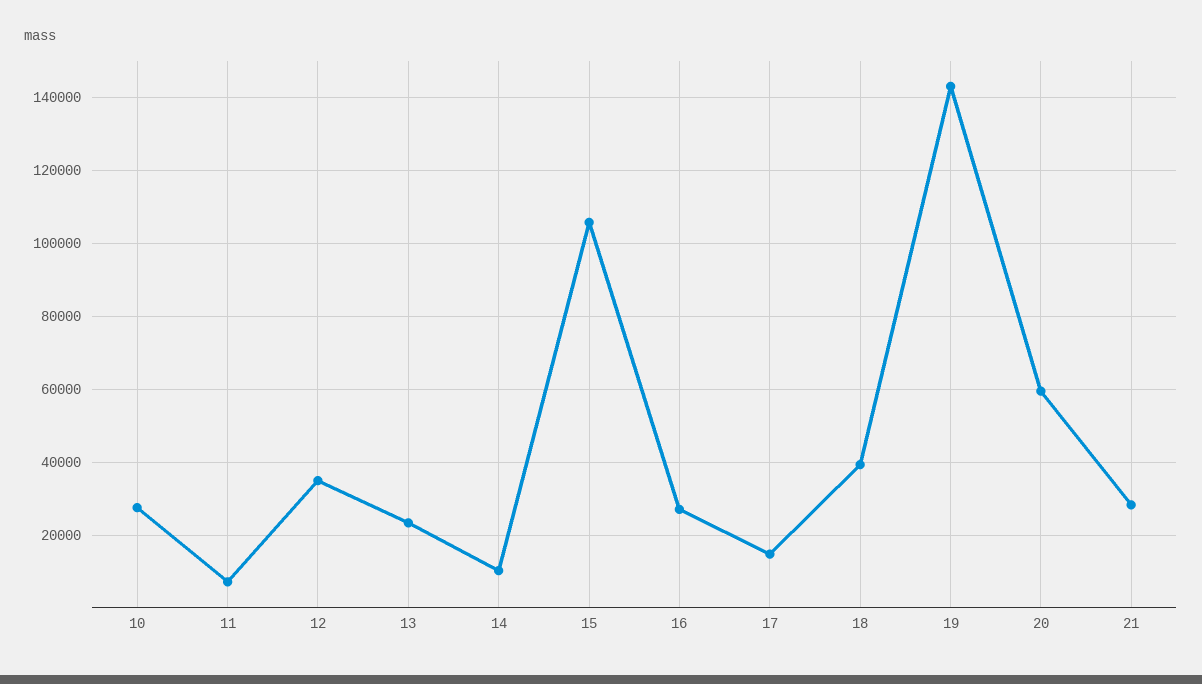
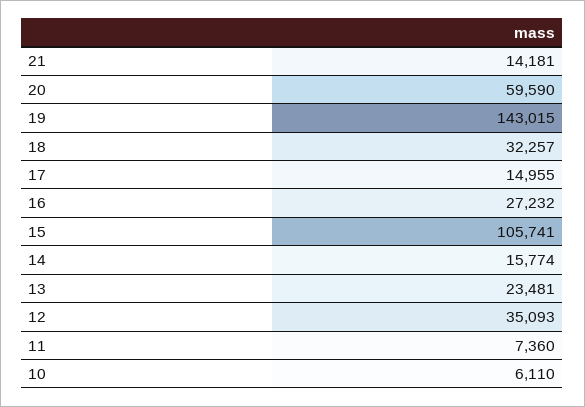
10: 28000 -> 6110
14: 10000 -> 15774
18: 40000 -> 32257
21: 28000 -> 14181

